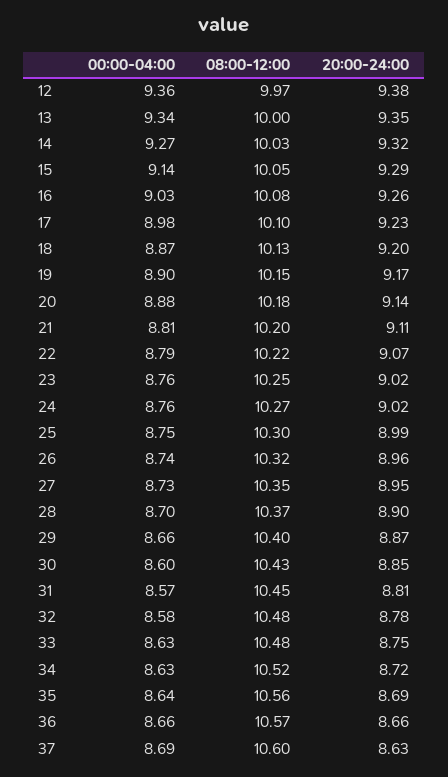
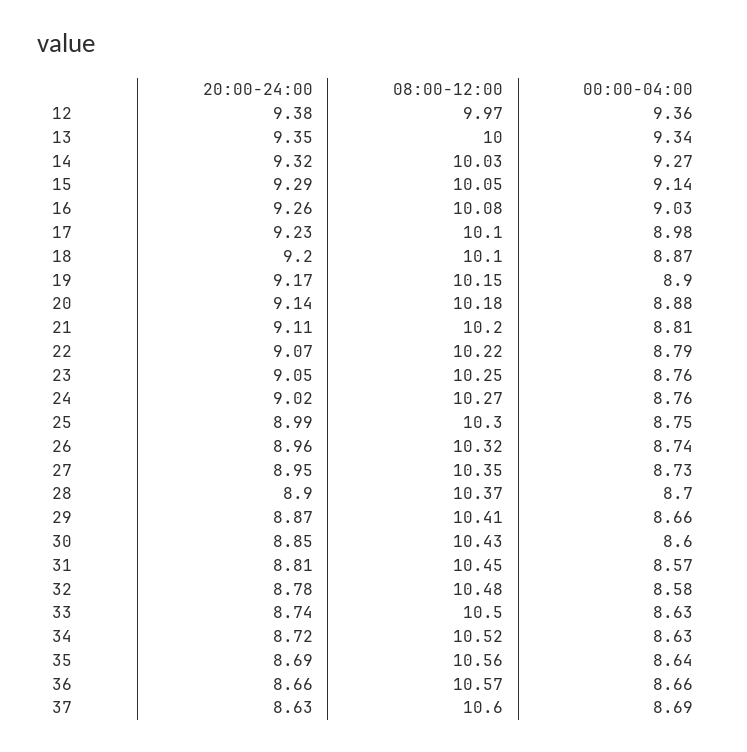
08:00-12:00, 18: 10.13 -> 10.1
20:00-24:00, 23: 9.02 -> 9.05
08:00-12:00, 29: 10.4 -> 10.41
08:00-12:00, 33: 10.48 -> 10.5
20:00-24:00, 33: 8.75 -> 8.74

